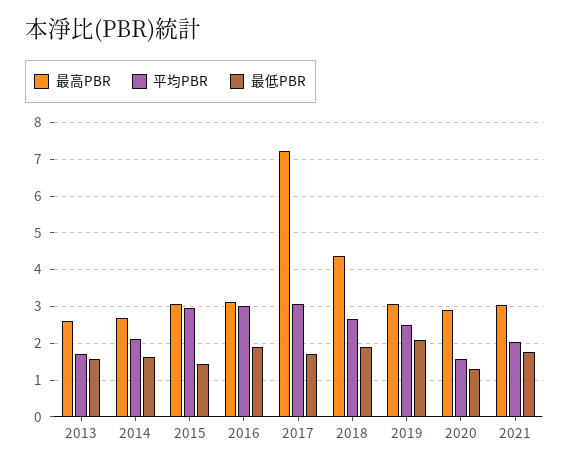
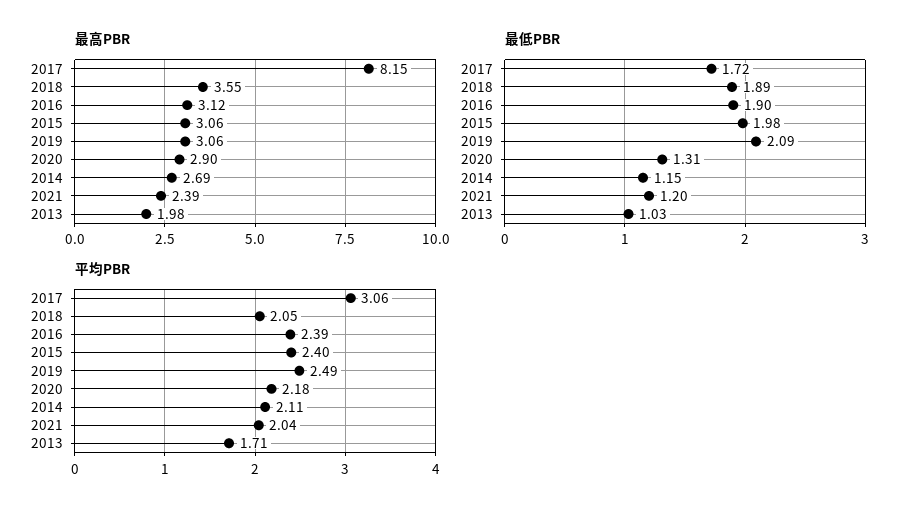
最高PBR, 2013: 2.6 -> 1.98
最低PBR, 2013: 1.6 -> 1.03
最低PBR, 2014: 1.6 -> 1.15
平均PBR, 2015: 3 -> 2.4
最低PBR, 2015: 1.4 -> 1.98
平均PBR, 2016: 3 -> 2.39
最高PBR, 2017: 7.2 -> 8.15
最高PBR, 2018: 4.4 -> 3.55
平均PBR, 2018: 2.6 -> 2.05
平均PBR, 2020: 1.6 -> 2.18
最高PBR, 2021: 3 -> 2.39
最低PBR, 2021: 1.8 -> 1.2

